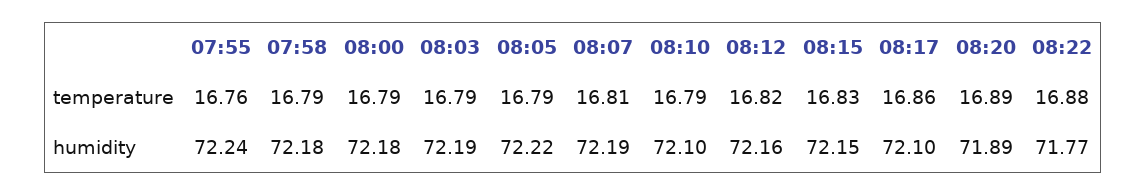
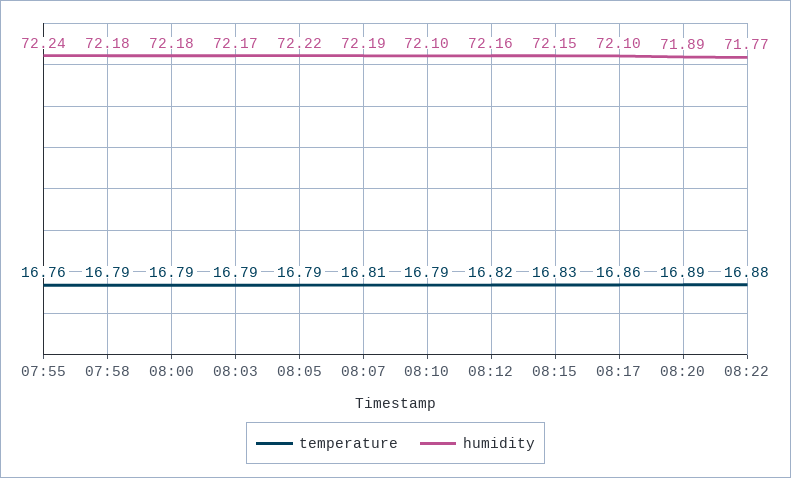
humidity, 08:03: 72.19 -> 72.17

